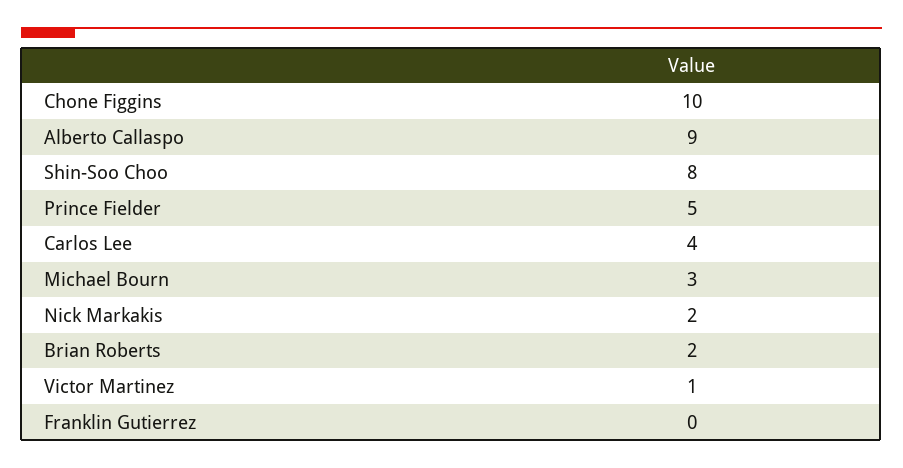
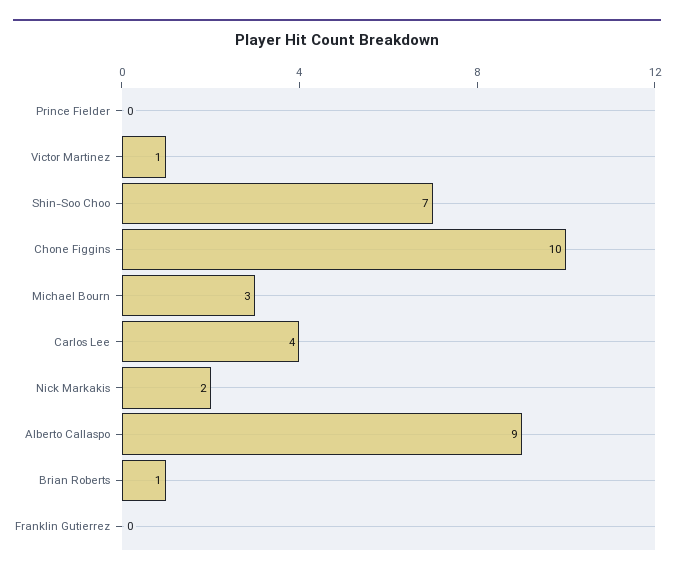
Shin-Soo Choo: 8 -> 7
Prince Fielder: 5 -> 0
Brian Roberts: 2 -> 1

